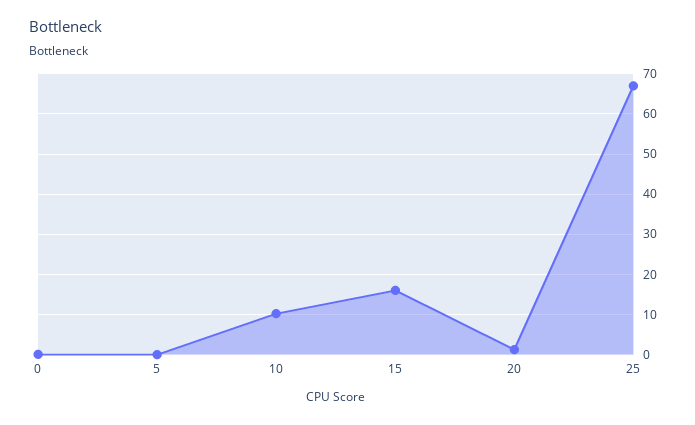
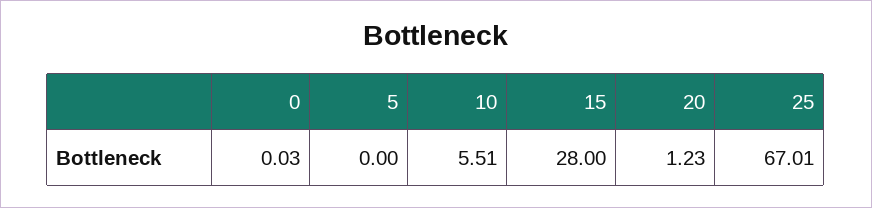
10: 10 -> 5.51
15: 16 -> 28

